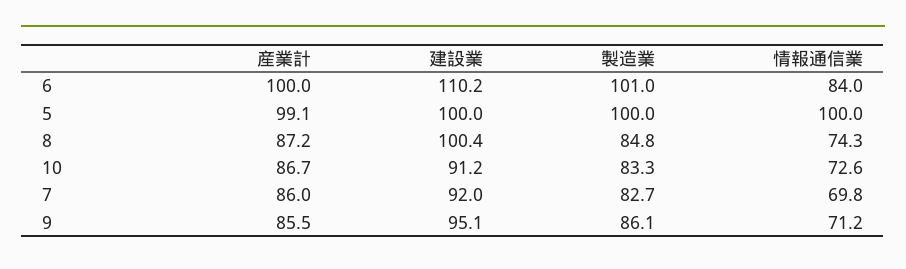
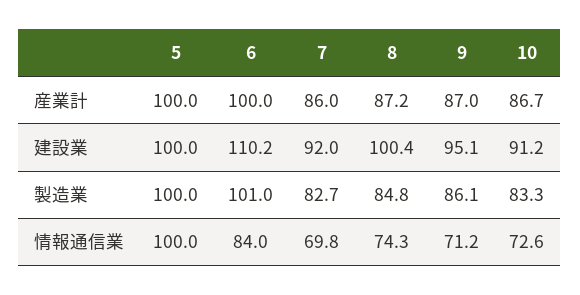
産業計, 5: 99.1 -> 100
産業計, 9: 85.5 -> 87

